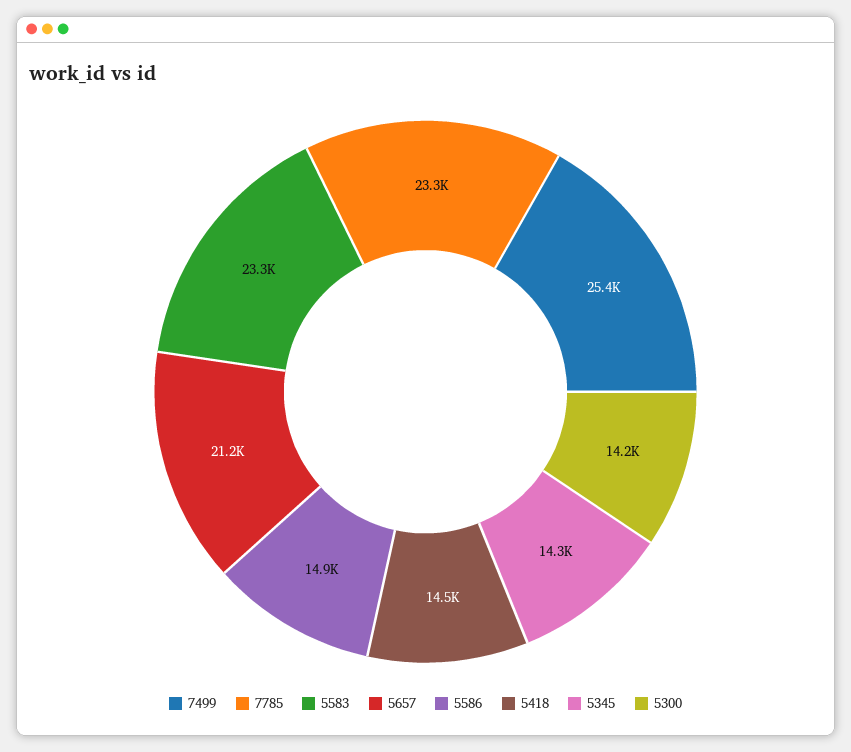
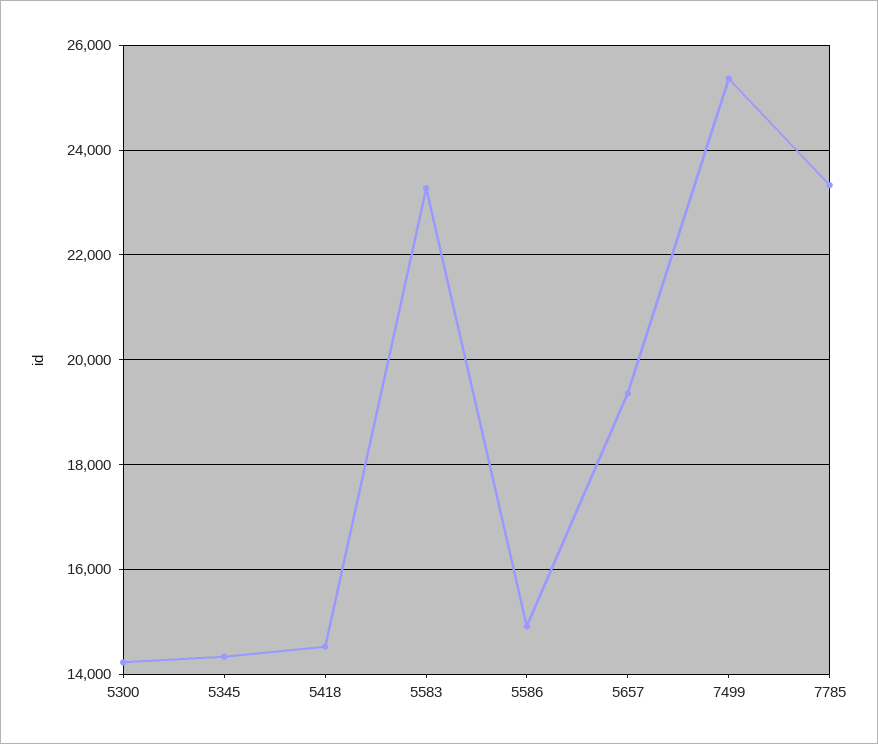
5657: 21200 -> 19400

